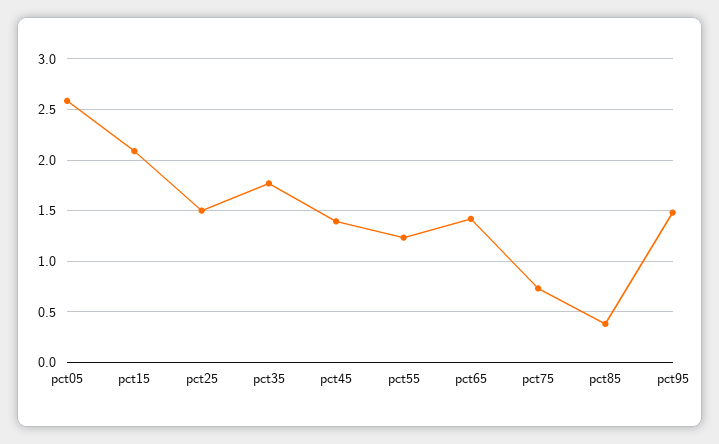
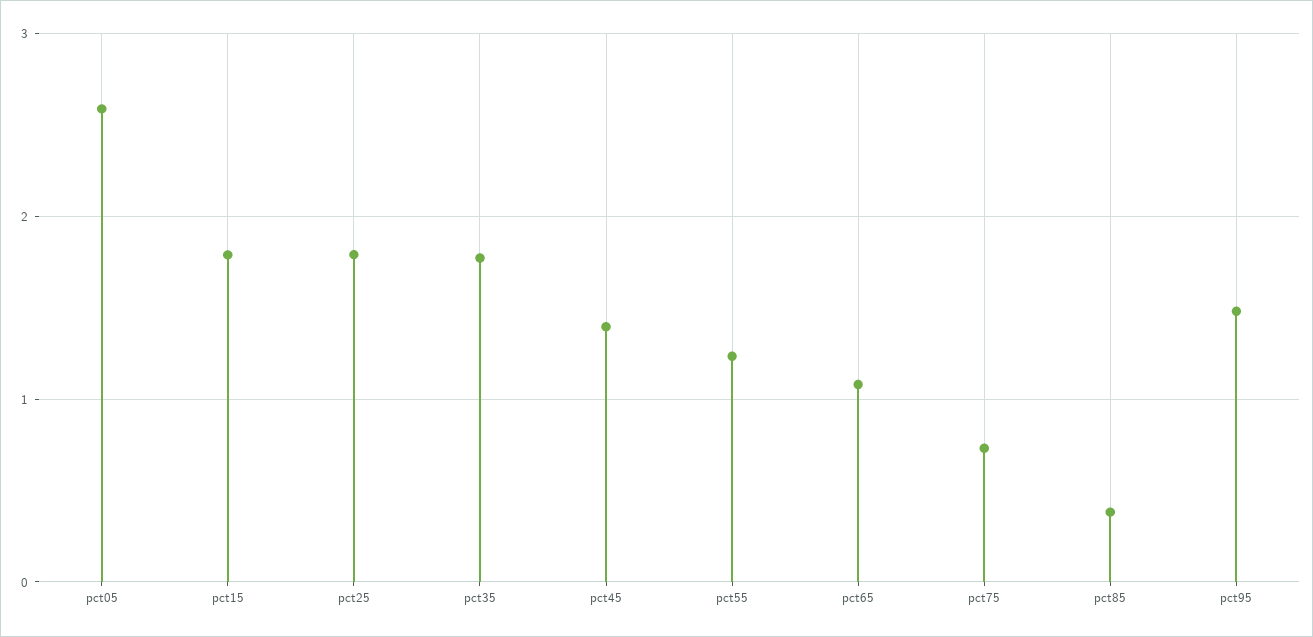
pct15: 2.1 -> 1.8
pct25: 1.5 -> 1.8
pct65: 1.4 -> 1.1

